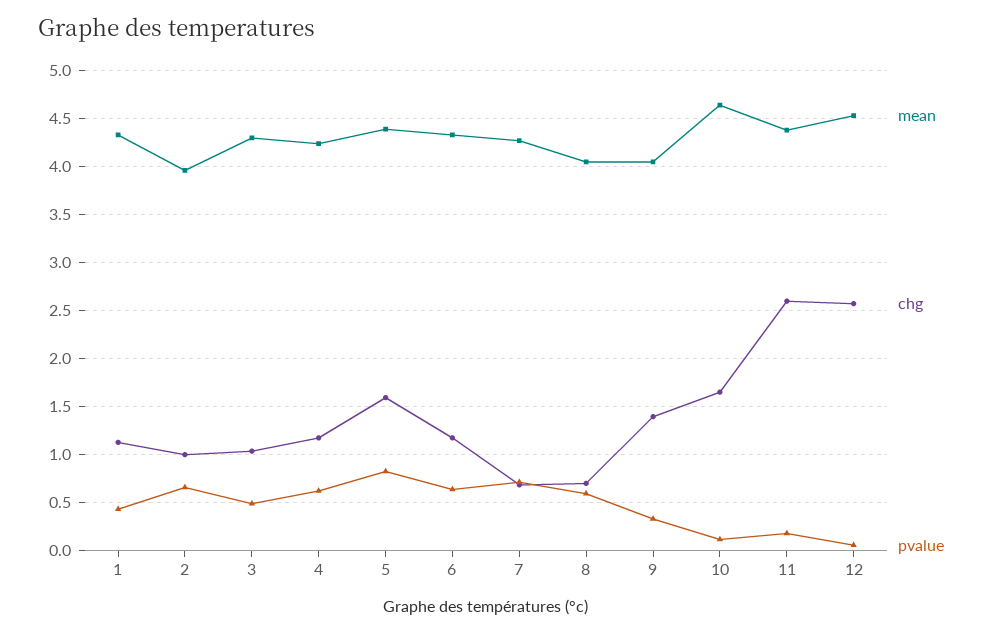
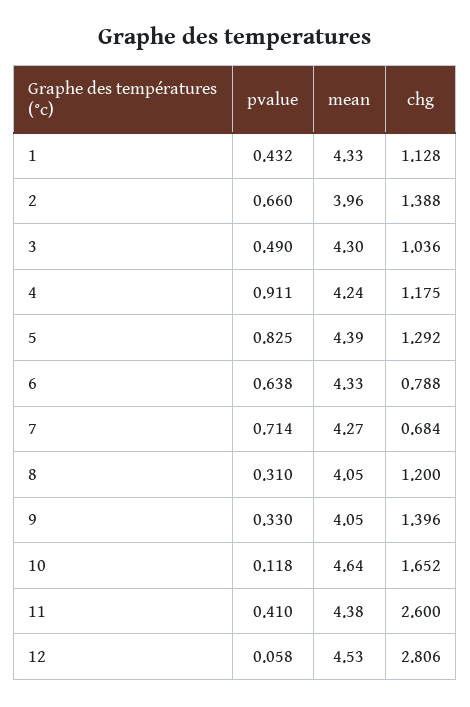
chg, 2: 1 -> 1.388
pvalue, 4: 0.6 -> 0.911
chg, 5: 1.6 -> 1.292
chg, 6: 1.2 -> 0.788
chg, 8: 0.7 -> 1.2
pvalue, 8: 0.6 -> 0.31
pvalue, 11: 0.2 -> 0.41
chg, 12: 2.6 -> 2.806

